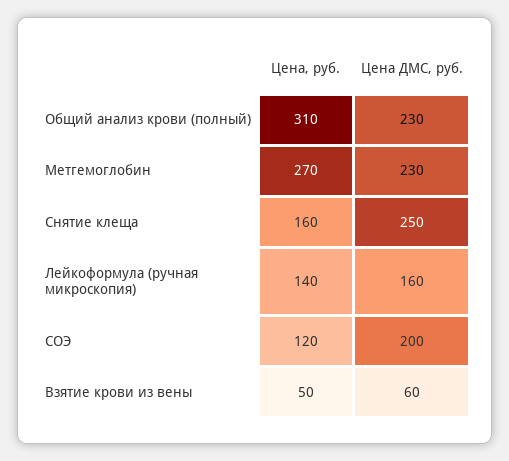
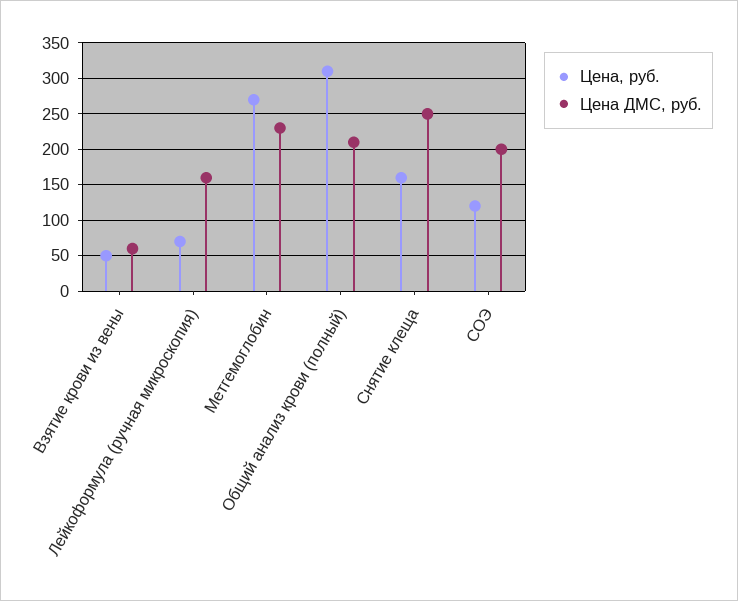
Цена ДМС, руб., Общий анализ крови (полный): 230 -> 210
Цена, руб., Лейкоформула (ручная микроскопия): 140 -> 70

